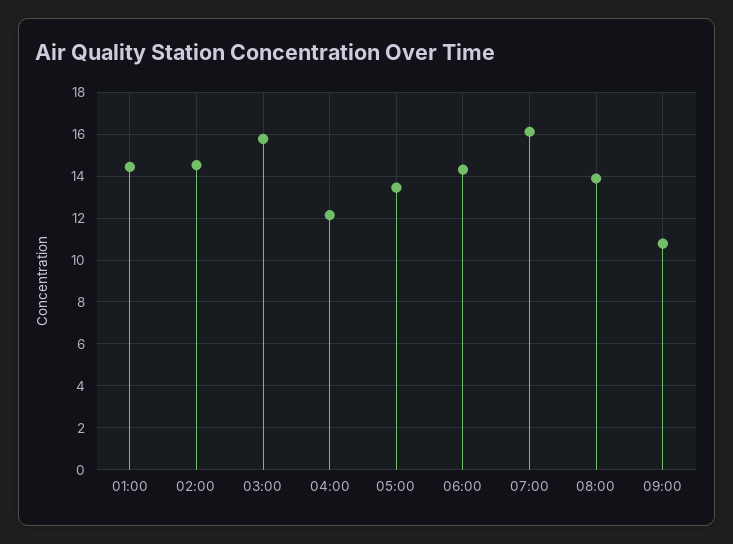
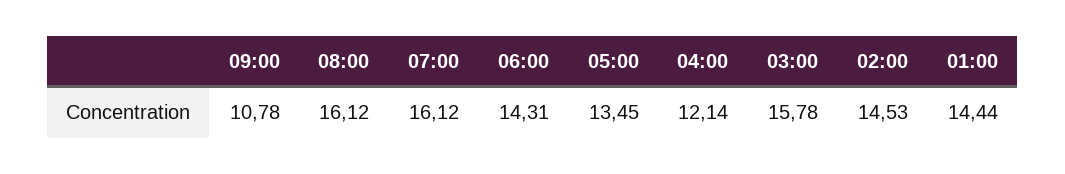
08:00: 14 -> 16.12

